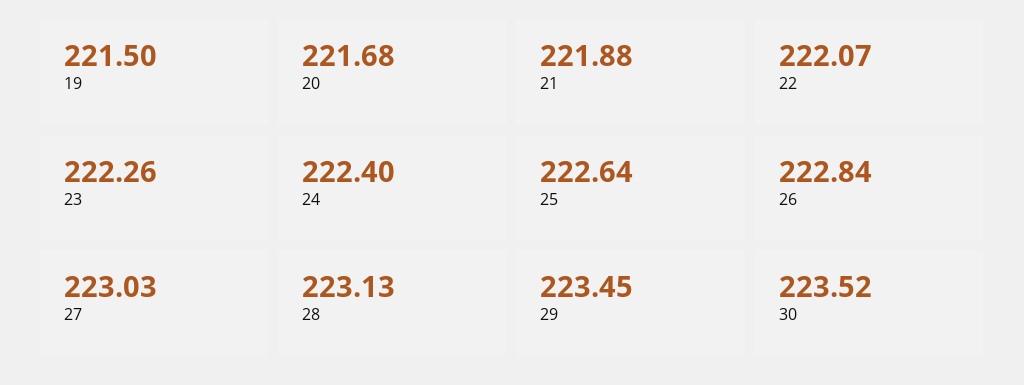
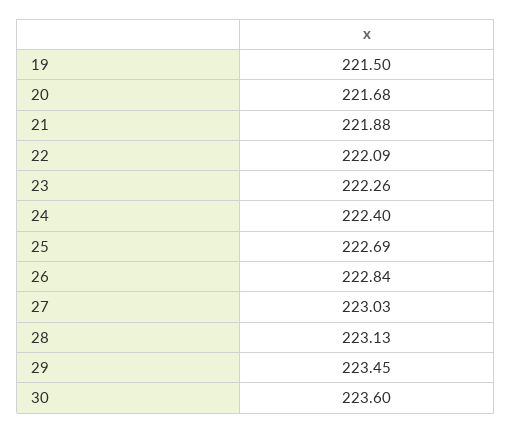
22: 222.07 -> 222.09
25: 222.64 -> 222.69
30: 223.52 -> 223.6

